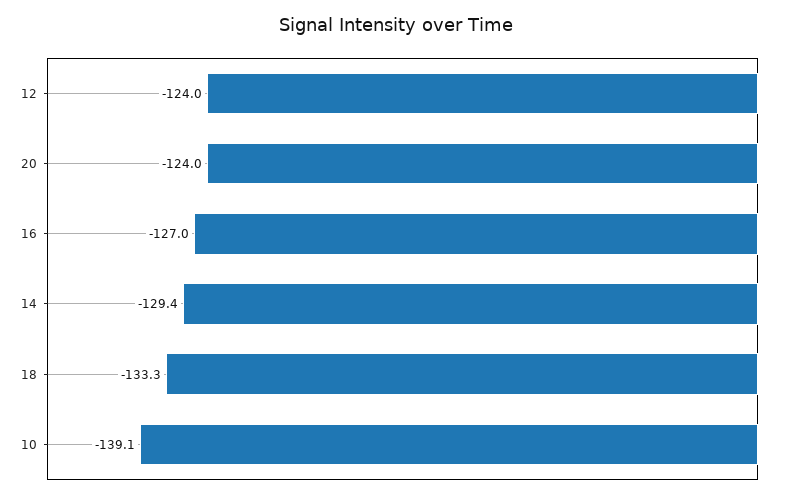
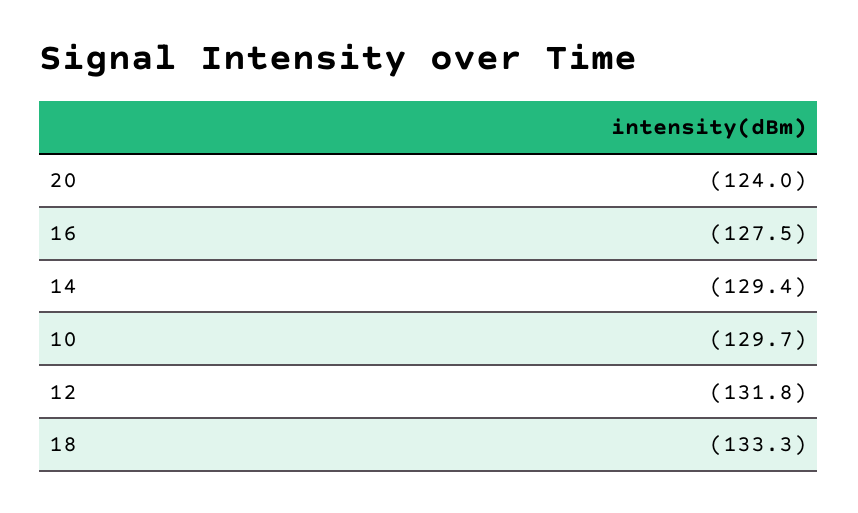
12: -124 -> -131.8
16: -127 -> -127.5
10: -139.1 -> -129.7

